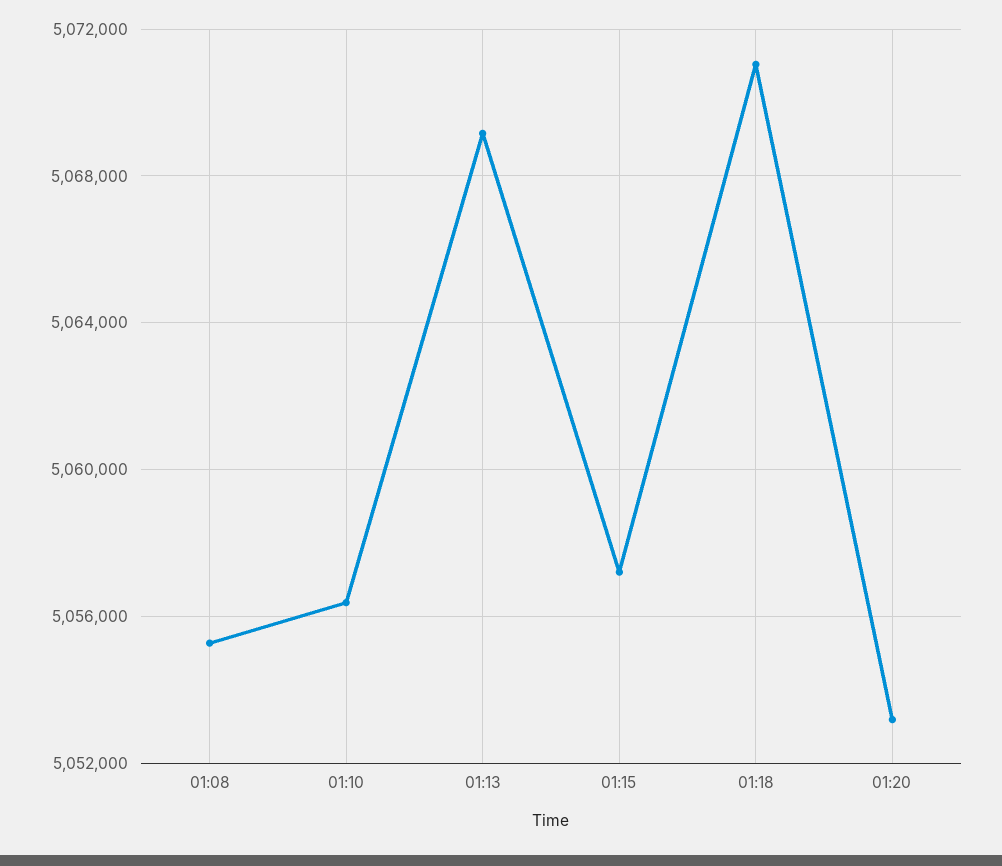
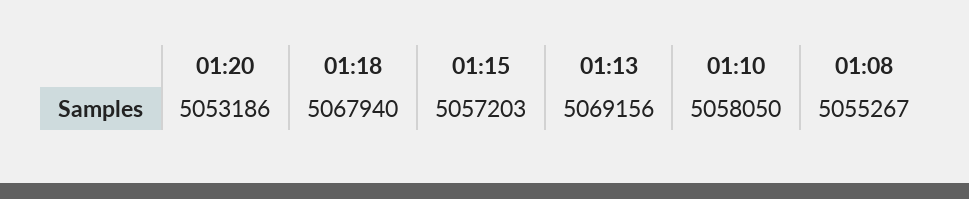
01:10: 5056500 -> 5058050
01:18: 5071000 -> 5067940

